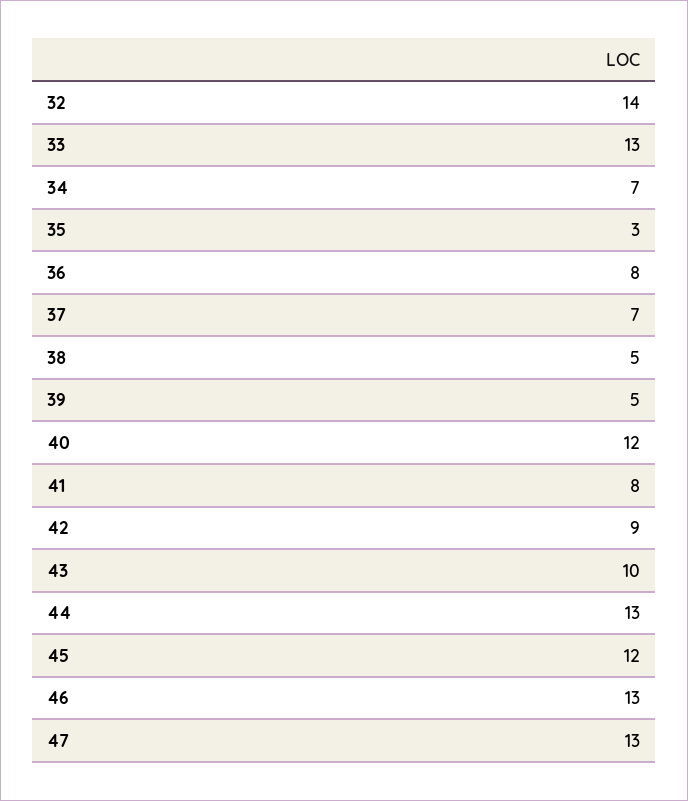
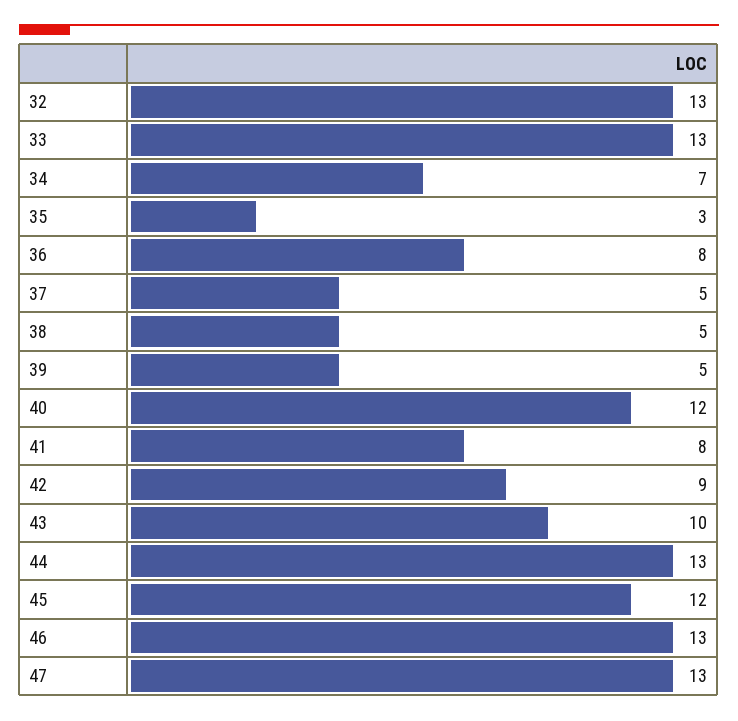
32: 14 -> 13
37: 7 -> 5

